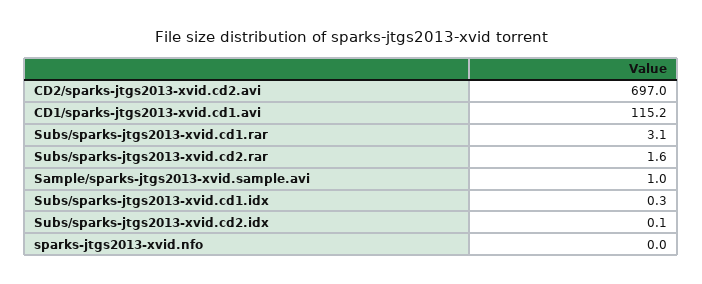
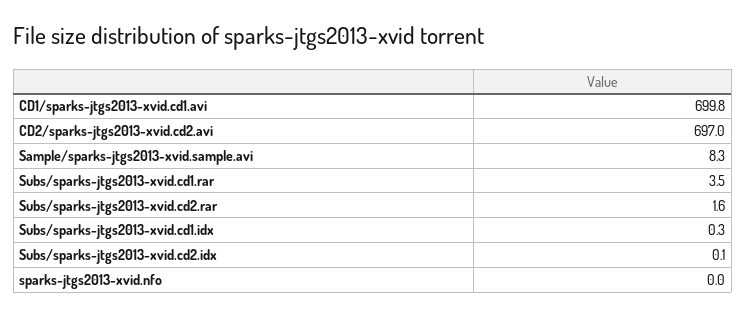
CD1/sparks-jtgs2013-xvid.cd1.avi: 115.2 -> 699.8
Subs/sparks-jtgs2013-xvid.cd1.rar: 3.1 -> 3.5
Sample/sparks-jtgs2013-xvid.sample.avi: 1 -> 8.3

